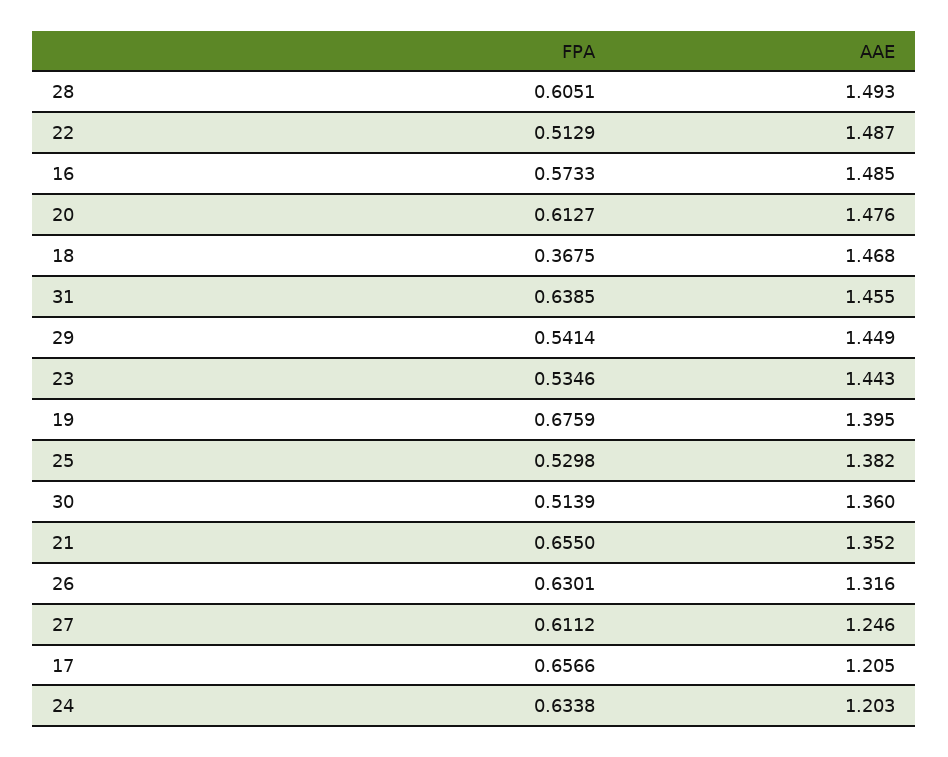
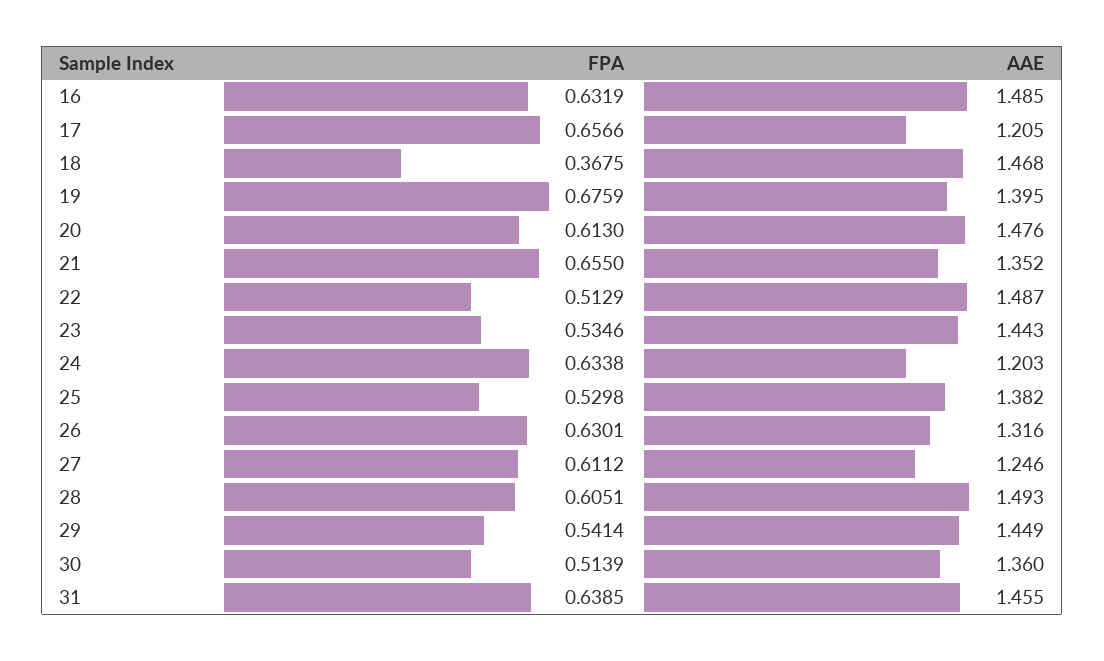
FPA, 16: 0.5733 -> 0.6319
FPA, 20: 0.6127 -> 0.613

